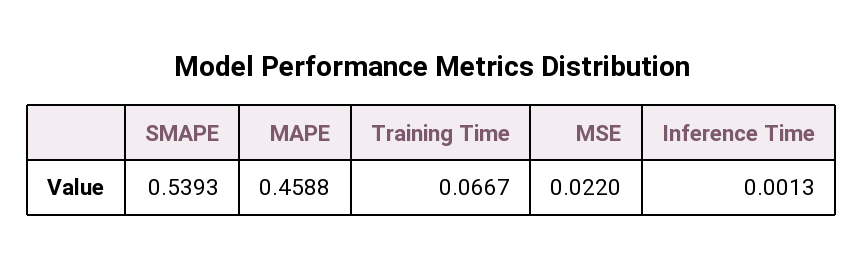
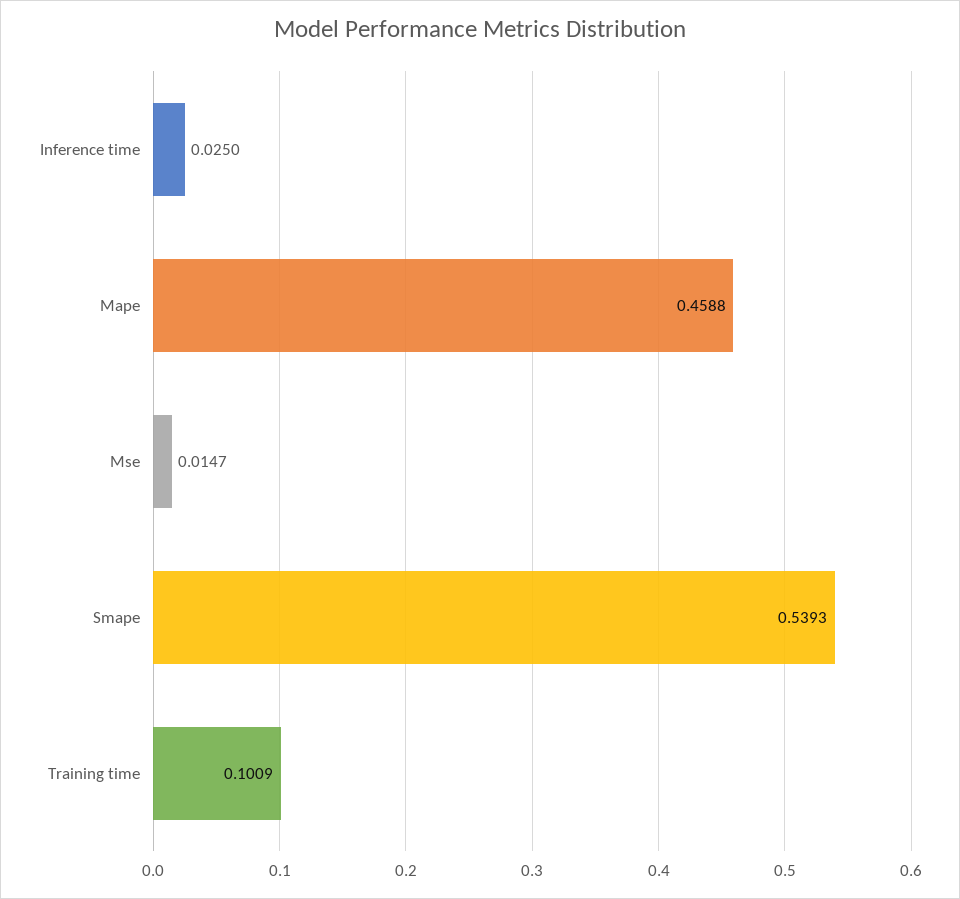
Training Time: 0.0667 -> 0.1009
MSE: 0.022 -> 0.0147
Inference Time: 0.0013 -> 0.025

